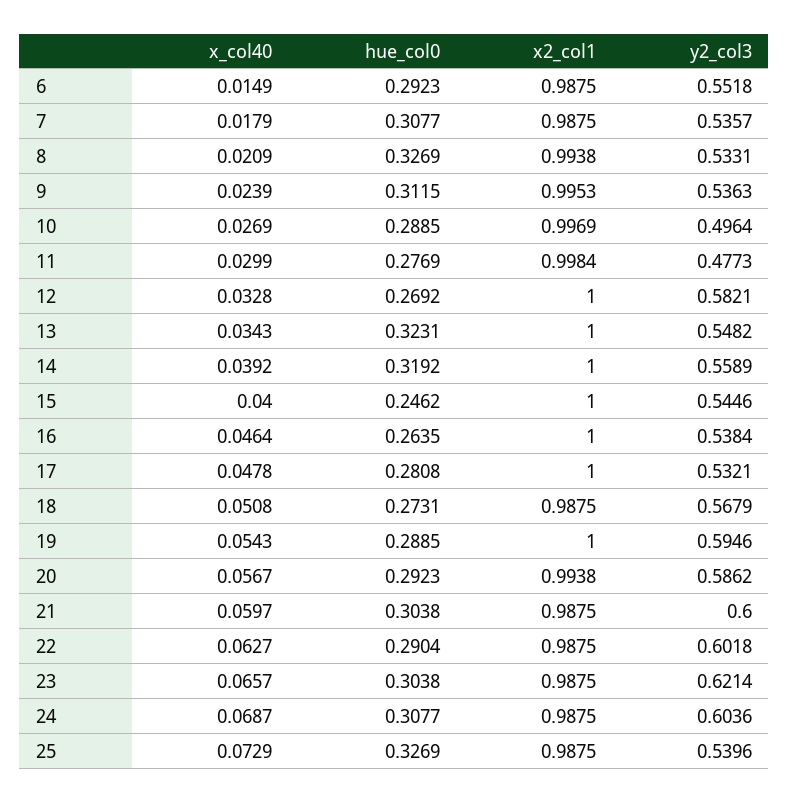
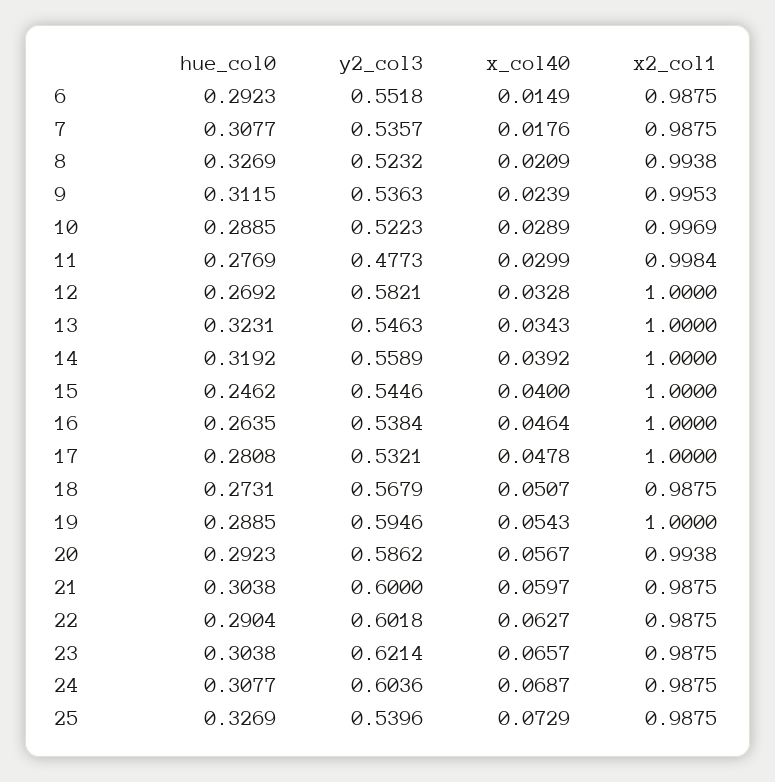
x_col40, 7: 0.0179 -> 0.0176
y2_col3, 8: 0.5331 -> 0.5232
x_col40, 10: 0.0269 -> 0.0289
y2_col3, 10: 0.4964 -> 0.5223
y2_col3, 13: 0.5482 -> 0.5463
x_col40, 18: 0.0508 -> 0.0507

